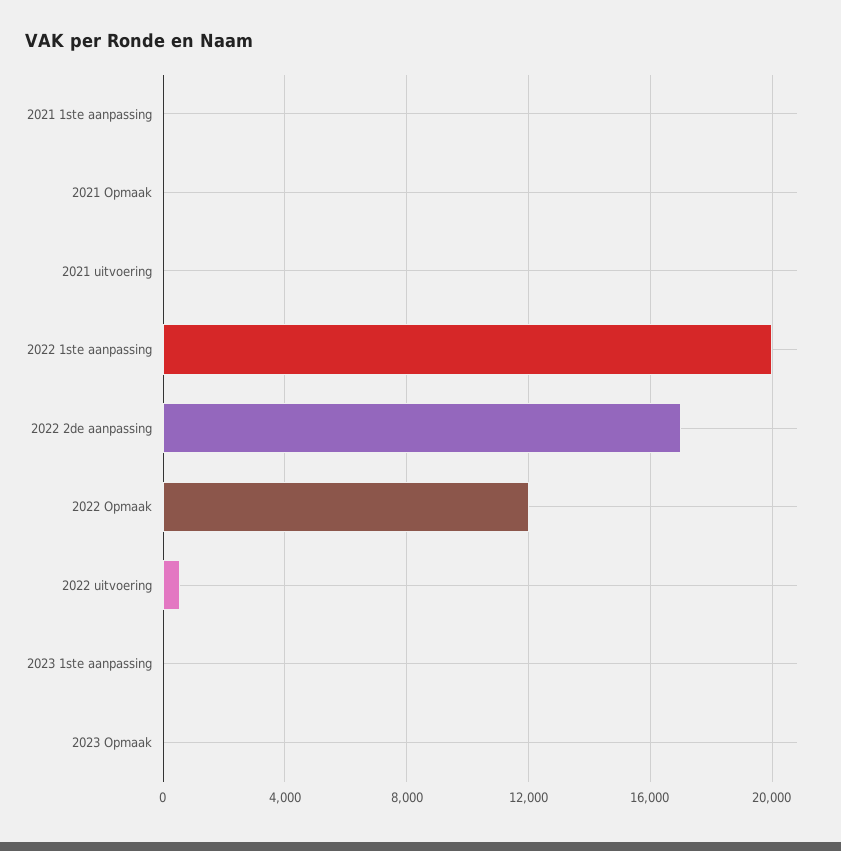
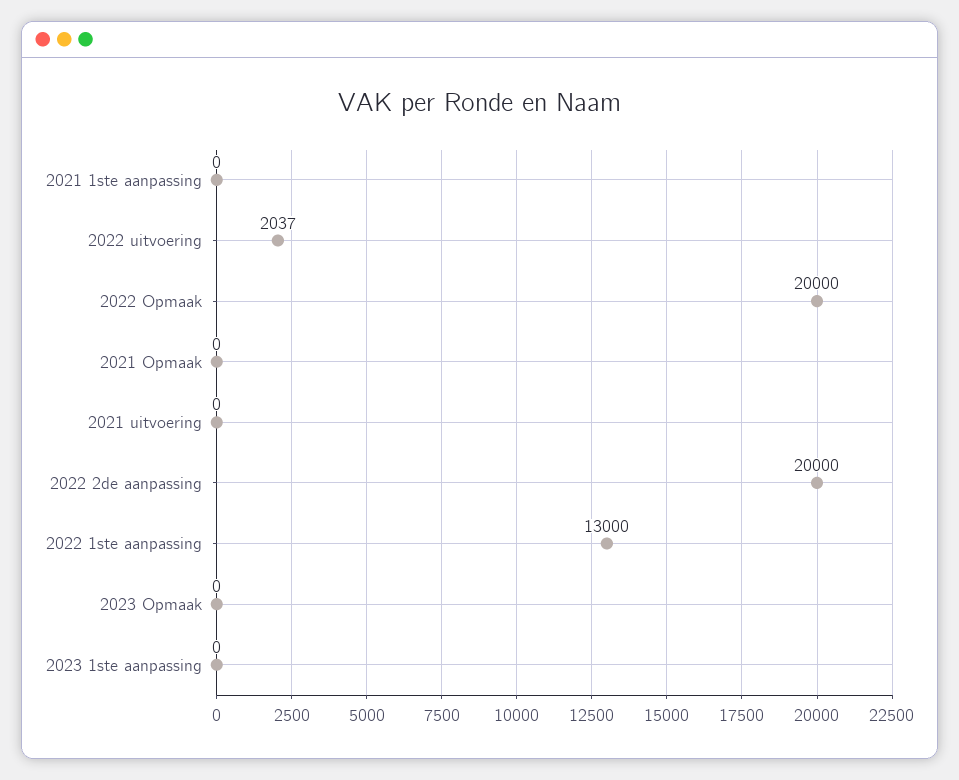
2022 1ste aanpassing: 20000 -> 13000
2022 2de aanpassing: 17000 -> 20000
2022 Opmaak: 12000 -> 20000
2022 uitvoering: 500 -> 2037

